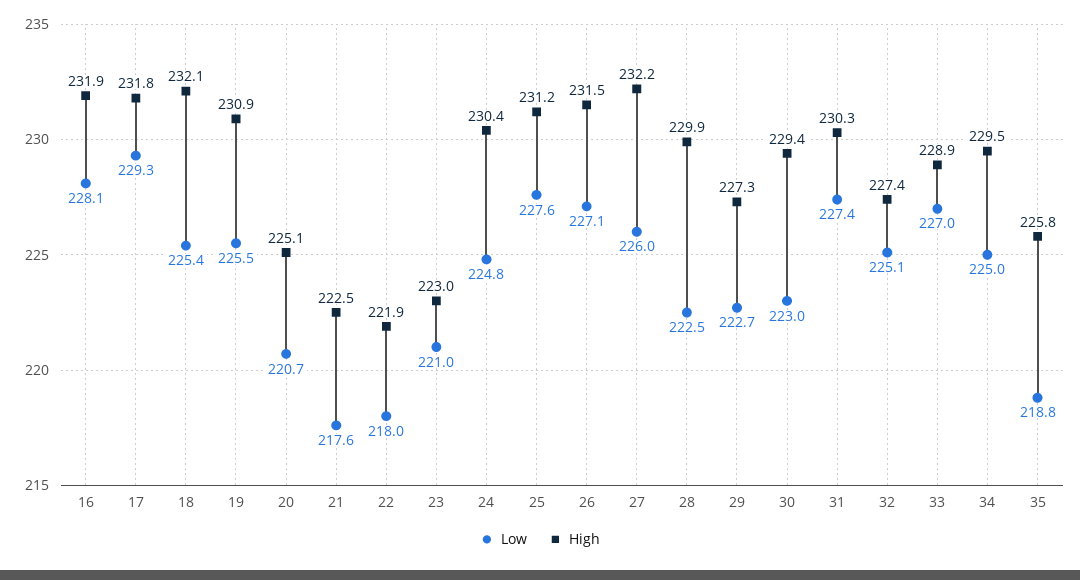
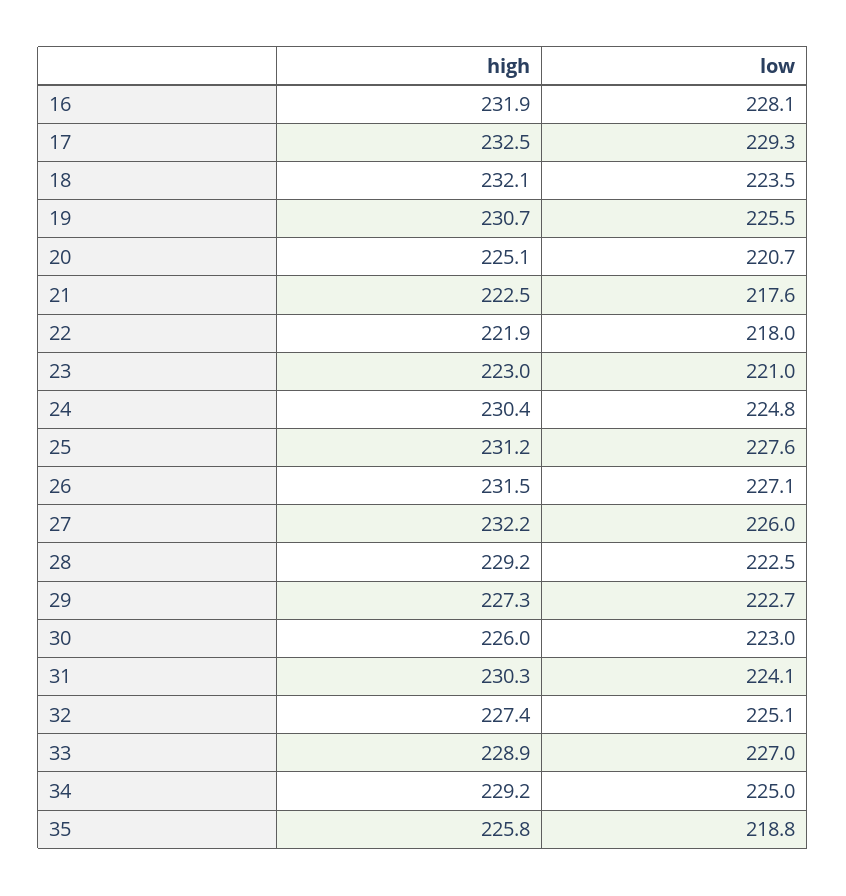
High, 17: 231.8 -> 232.5
Low, 18: 225.4 -> 223.5
High, 19: 230.9 -> 230.7
High, 28: 229.9 -> 229.2
High, 30: 229.4 -> 226
Low, 31: 227.4 -> 224.1
High, 34: 229.5 -> 229.2

